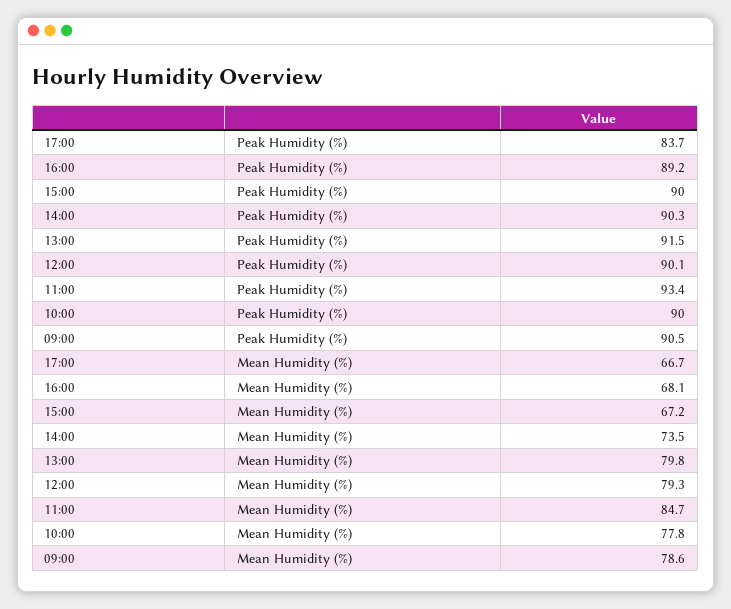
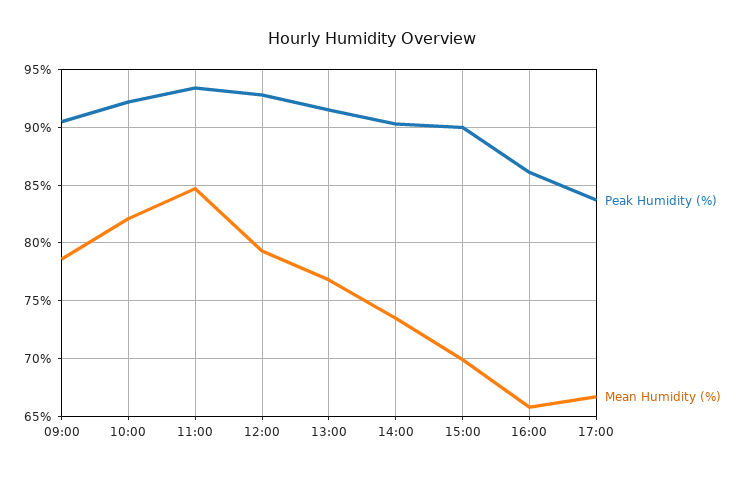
Peak Humidity (%), 16:00: 89.2 -> 86
Peak Humidity (%), 12:00: 90.1 -> 93
Peak Humidity (%), 10:00: 90 -> 92
Mean Humidity (%), 16:00: 68.1 -> 66
Mean Humidity (%), 15:00: 67.2 -> 70
Mean Humidity (%), 13:00: 79.8 -> 77
Mean Humidity (%), 10:00: 77.8 -> 82

